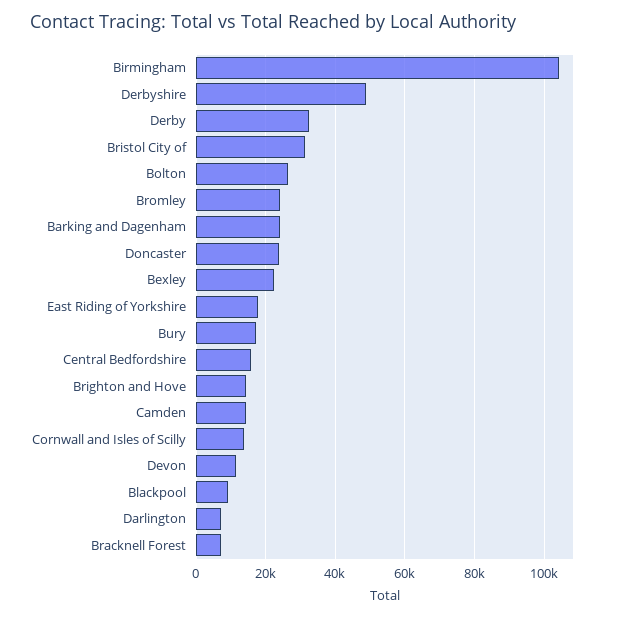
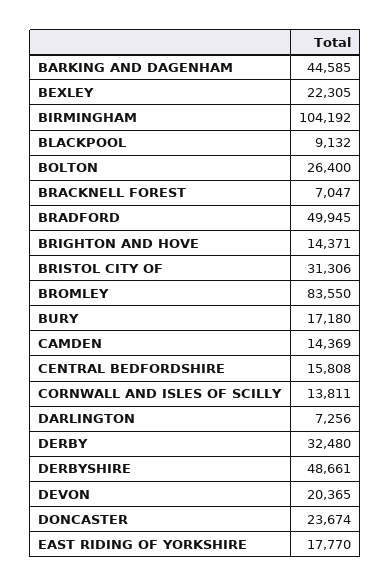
Bromley: 24000 -> 83550
Barking and Dagenham: 24000 -> 44585
Devon: 12000 -> 20365
BRADFORD: none -> 49945

